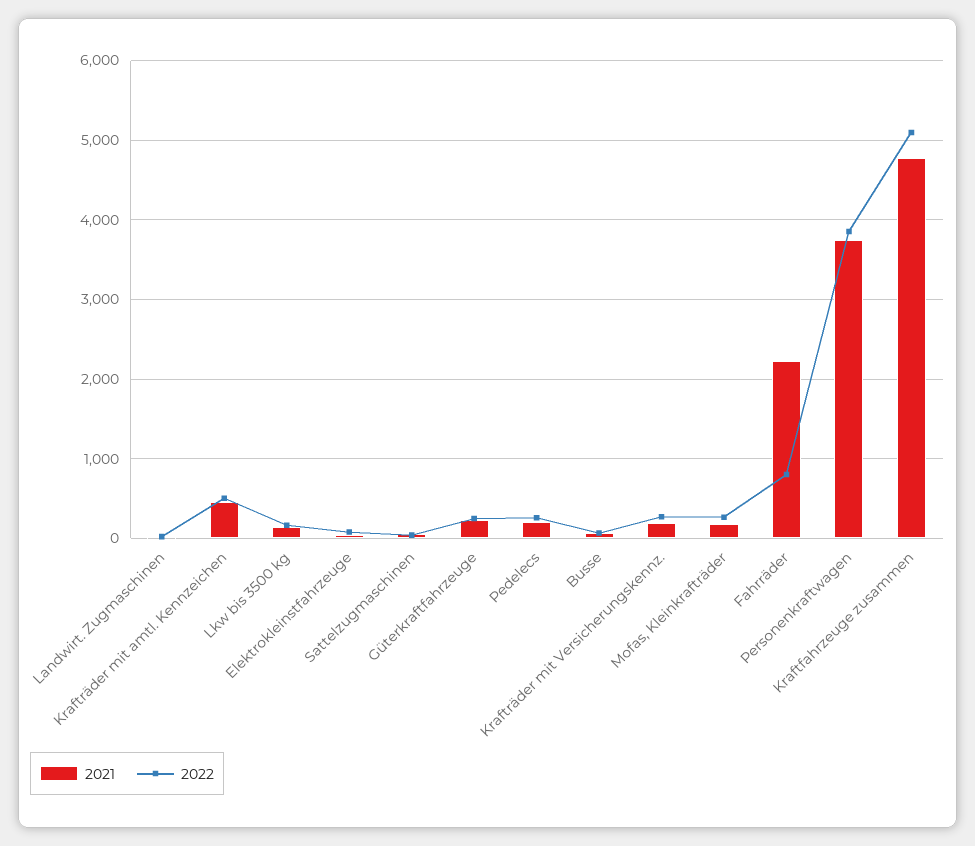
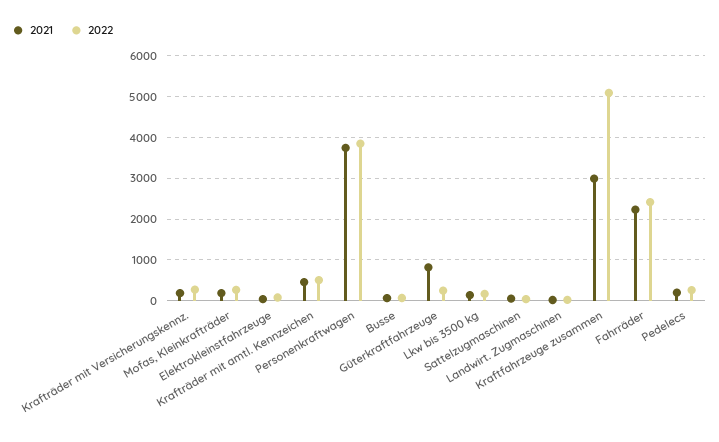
2021, Güterkraftfahrzeuge: 200 -> 800
2022, Fahrräder: 800 -> 2400
2021, Kraftfahrzeuge zusammen: 4800 -> 3000

